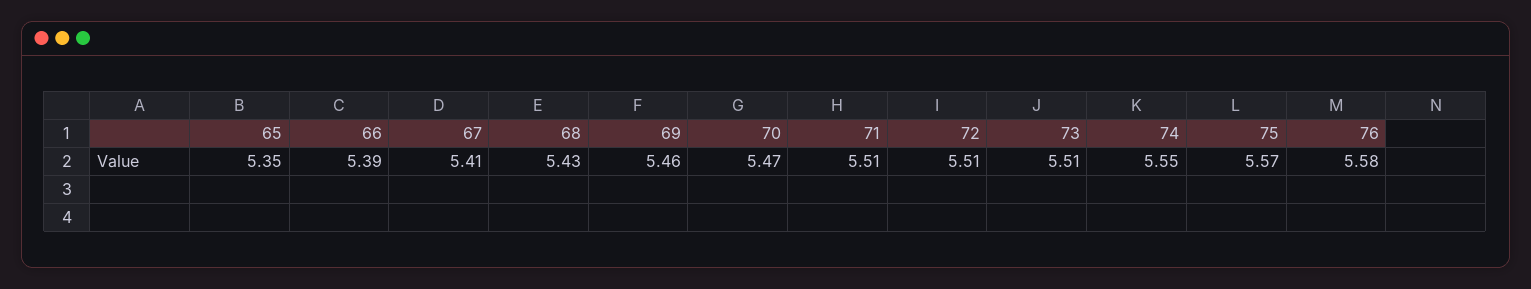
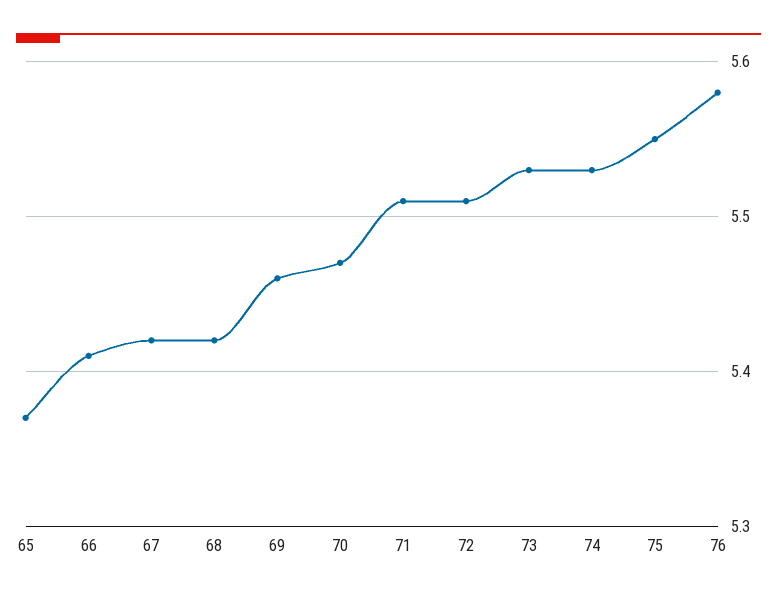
65: 5.35 -> 5.37
66: 5.39 -> 5.41
67: 5.41 -> 5.42
68: 5.43 -> 5.42
73: 5.51 -> 5.53
74: 5.55 -> 5.53
75: 5.57 -> 5.55

